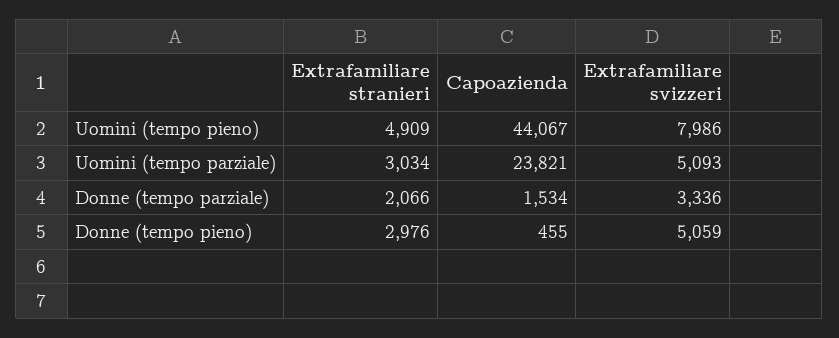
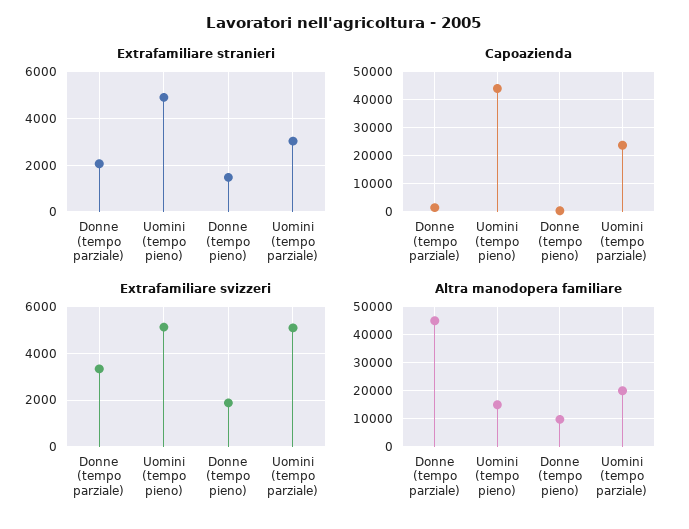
Extrafamiliare svizzeri, Uomini (tempo pieno): 7986 -> 5000
Extrafamiliare stranieri, Donne (tempo pieno): 2976 -> 1500
Extrafamiliare svizzeri, Donne (tempo pieno): 5059 -> 2000
Altra manodopera familiare, Donne (tempo parziale): none -> 45000
Altra manodopera familiare, Uomini (tempo pieno): none -> 15000
Altra manodopera familiare, Donne (tempo pieno): none -> 10000
Altra manodopera familiare, Uomini (tempo parziale): none -> 20000

